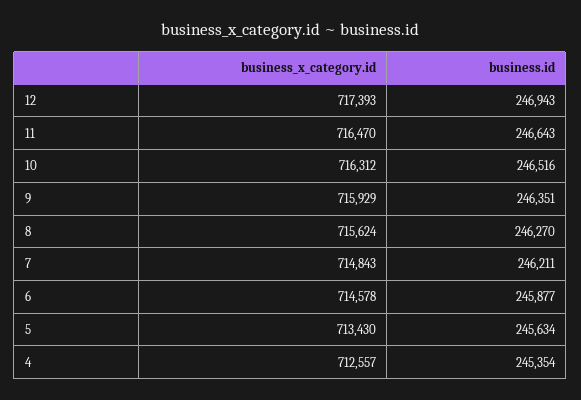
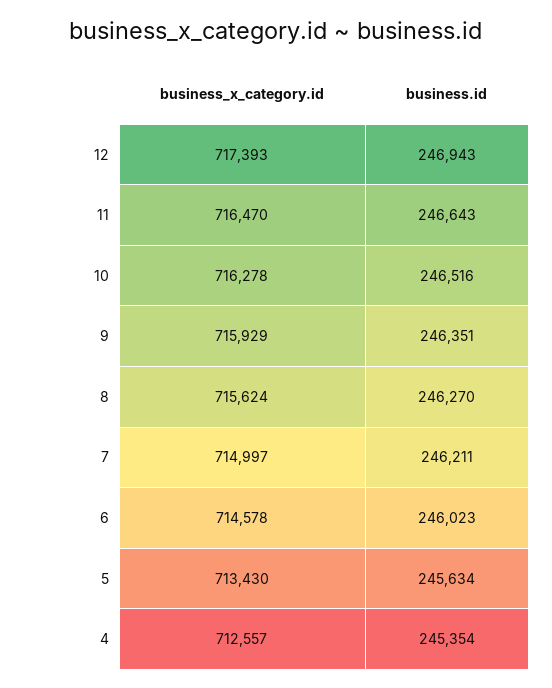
business_x_category.id, 10: 716312 -> 716278
business_x_category.id, 7: 714843 -> 714997
business.id, 6: 245877 -> 246023

